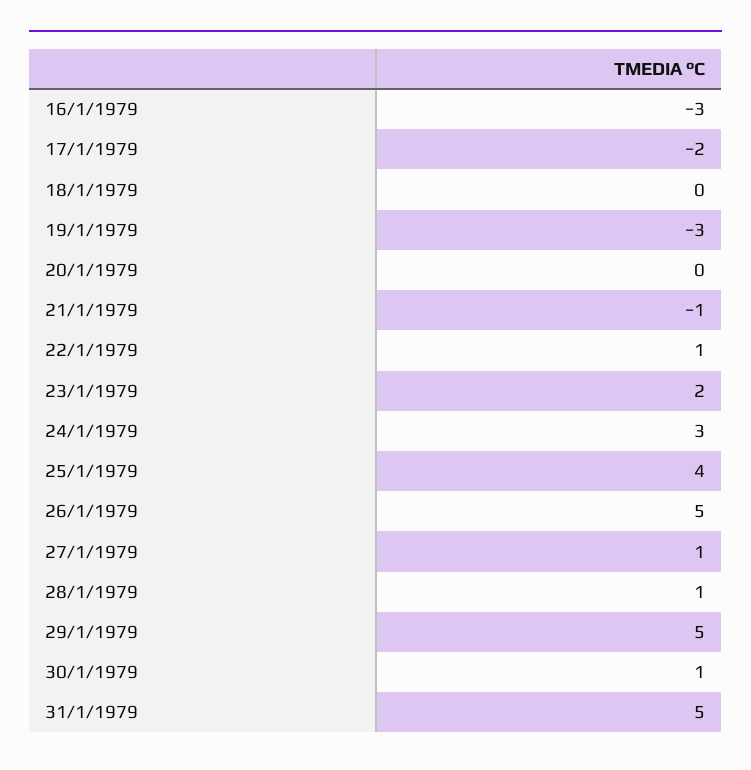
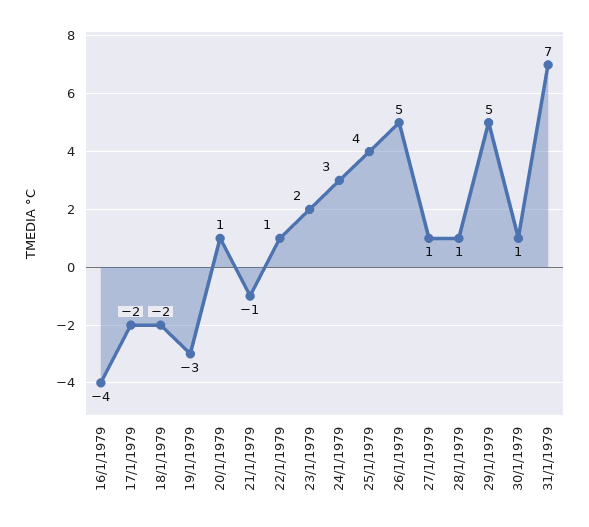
16/1/1979: -3 -> -4
18/1/1979: 0 -> -2
20/1/1979: 0 -> 1
31/1/1979: 5 -> 7

